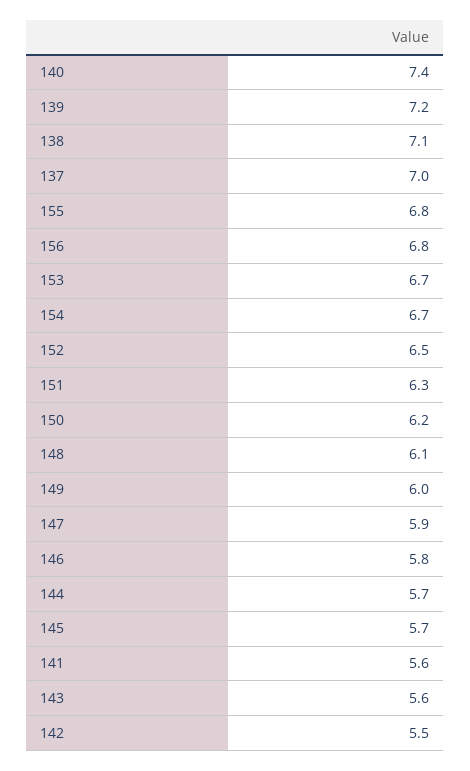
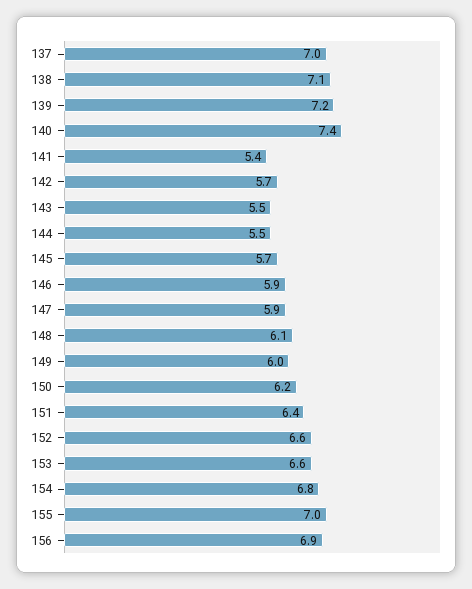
155: 6.8 -> 7
156: 6.8 -> 6.9
153: 6.7 -> 6.6
154: 6.7 -> 6.8
152: 6.5 -> 6.6
151: 6.3 -> 6.4
146: 5.8 -> 5.9
144: 5.7 -> 5.5
141: 5.6 -> 5.4
143: 5.6 -> 5.5
142: 5.5 -> 5.7

